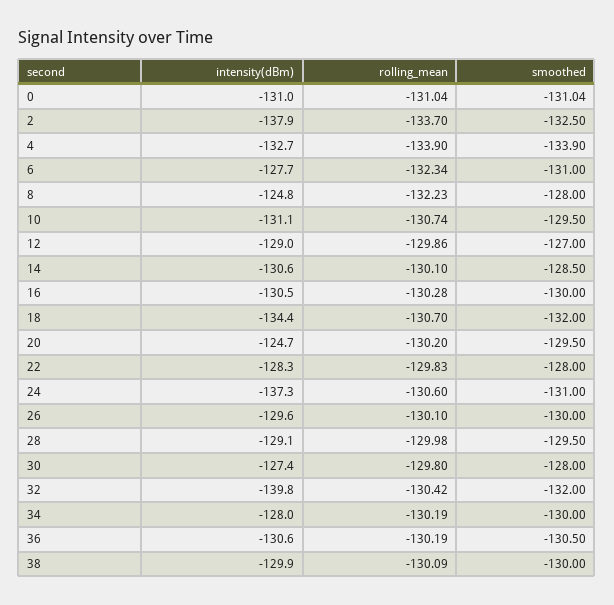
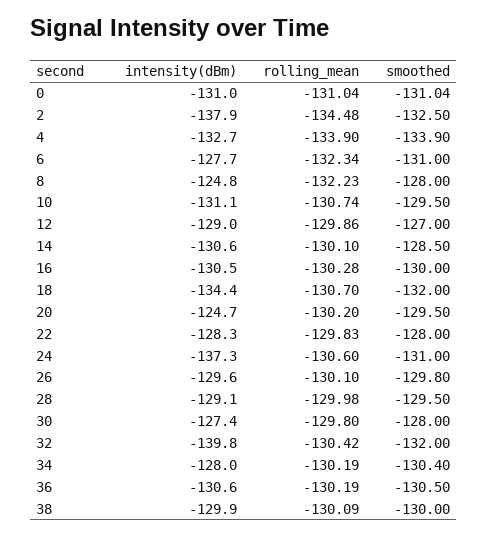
rolling_mean, 2: -133.7 -> -134.48
smoothed, 26: -130 -> -129.8
smoothed, 34: -130 -> -130.4

